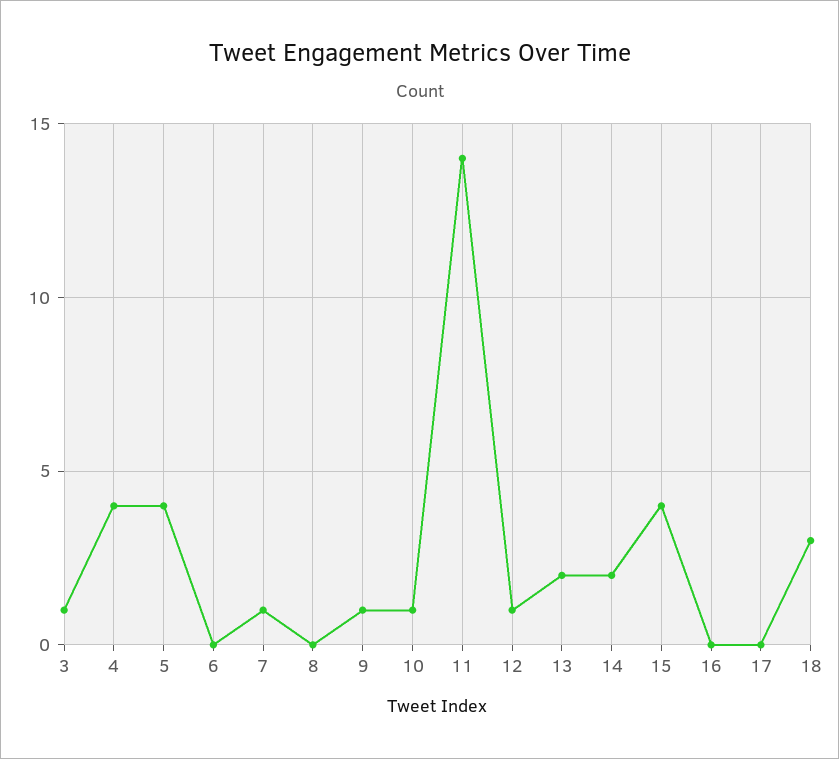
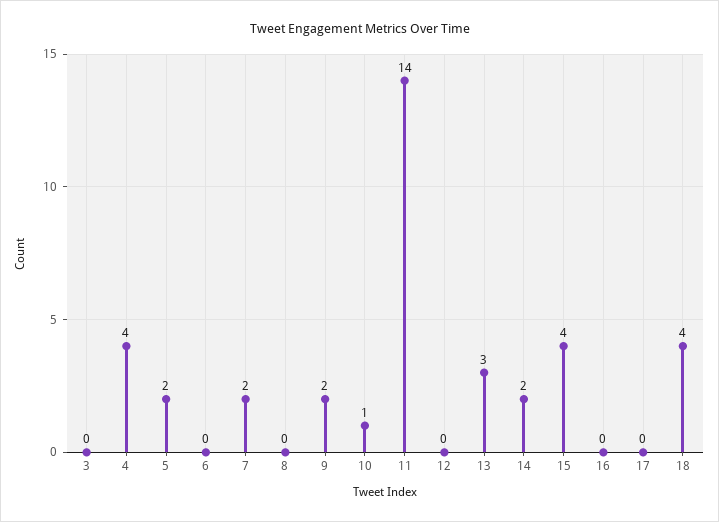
3: 1 -> 0
5: 4 -> 2
7: 1 -> 2
9: 1 -> 2
12: 1 -> 0
13: 2 -> 3
18: 3 -> 4

